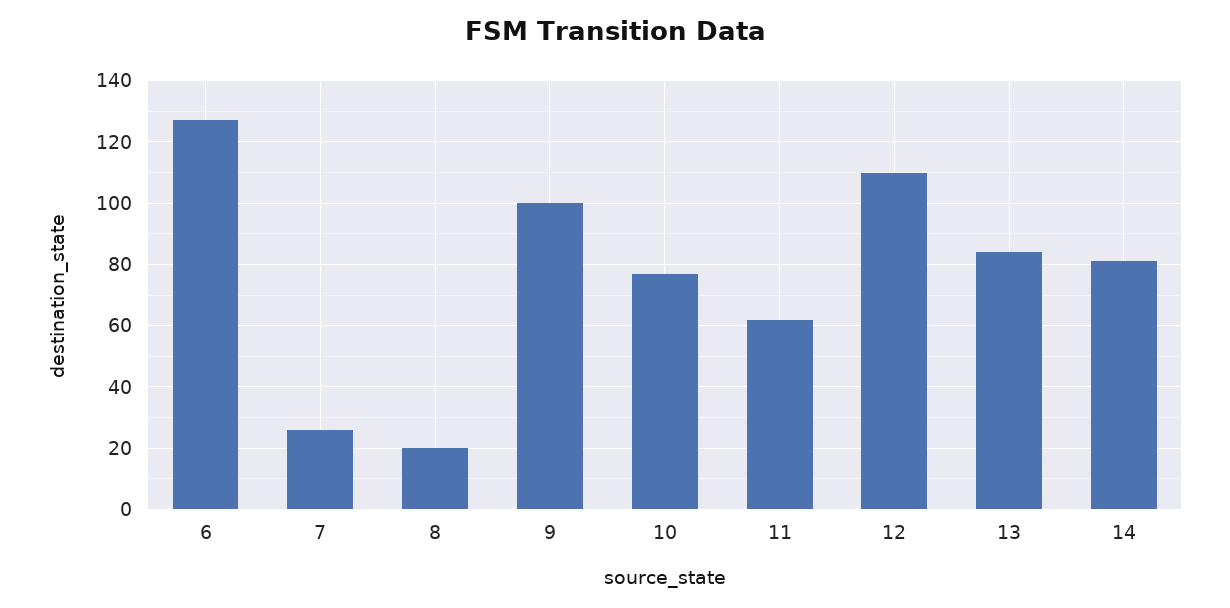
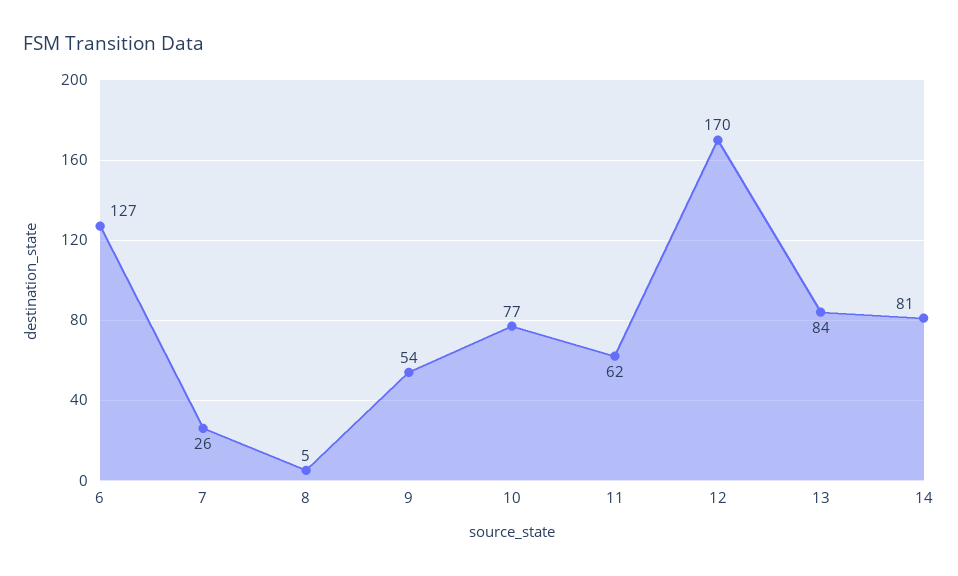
8: 20 -> 5
9: 100 -> 54
12: 110 -> 170

